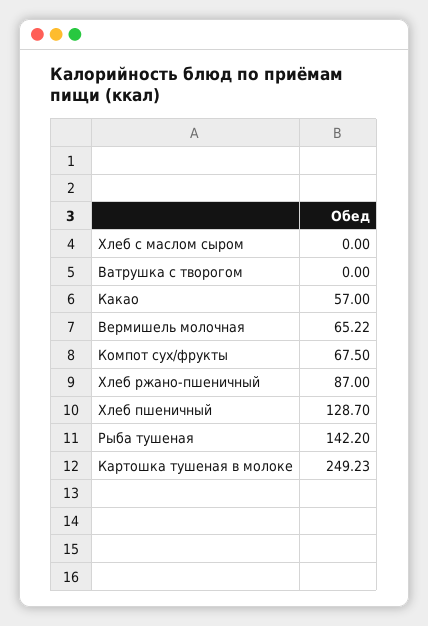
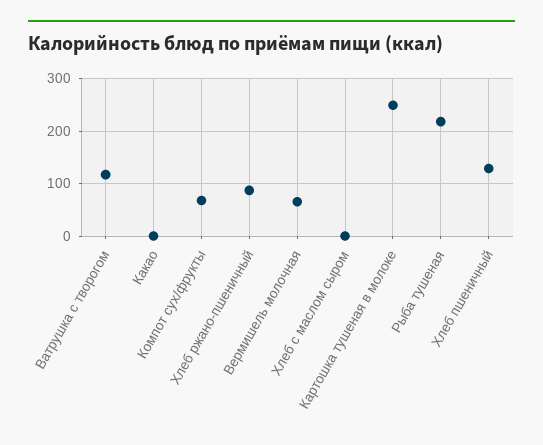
Ватрушка с творогом: 0 -> 120
Какао: 57 -> 0
Рыба тушеная: 142.2 -> 220

